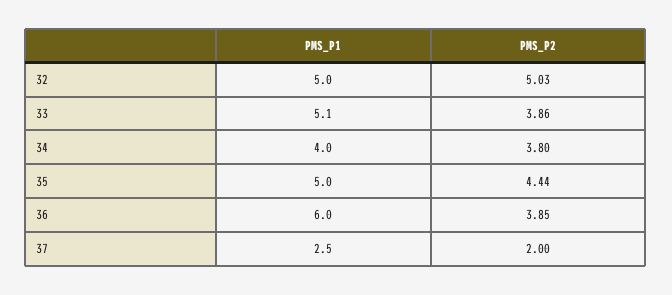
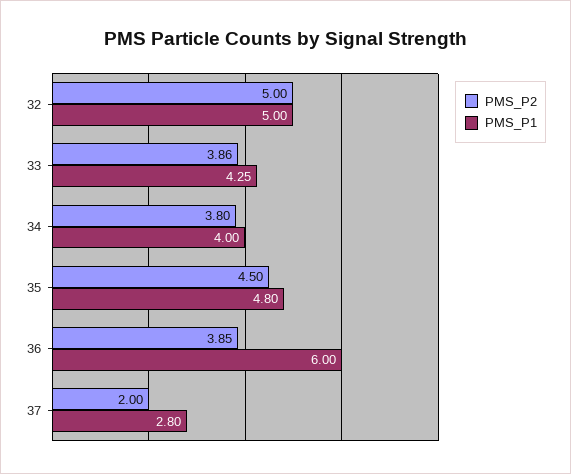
PMS_P2, 32: 5.03 -> 5
PMS_P1, 33: 5.1 -> 4.25
PMS_P1, 35: 5 -> 4.8
PMS_P2, 35: 4.44 -> 4.5
PMS_P1, 37: 2.5 -> 2.8

